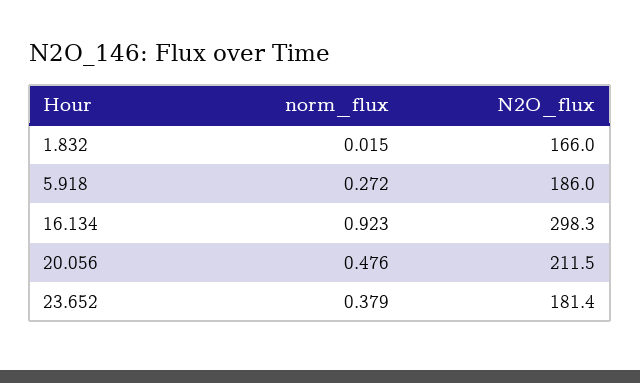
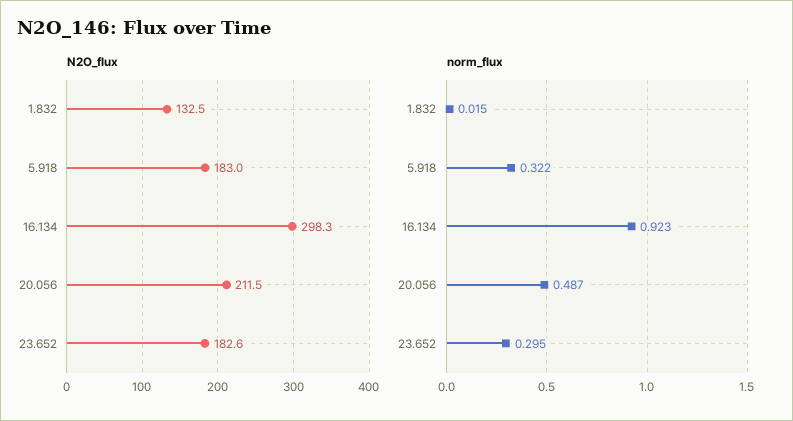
N2O_flux, 1.832: 166 -> 132.5
norm_flux, 5.918: 0.272 -> 0.322
N2O_flux, 5.918: 186 -> 183
norm_flux, 20.056: 0.476 -> 0.487
norm_flux, 23.652: 0.379 -> 0.295
N2O_flux, 23.652: 181.4 -> 182.6

